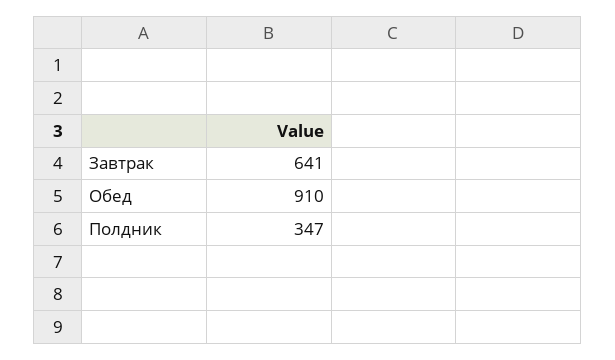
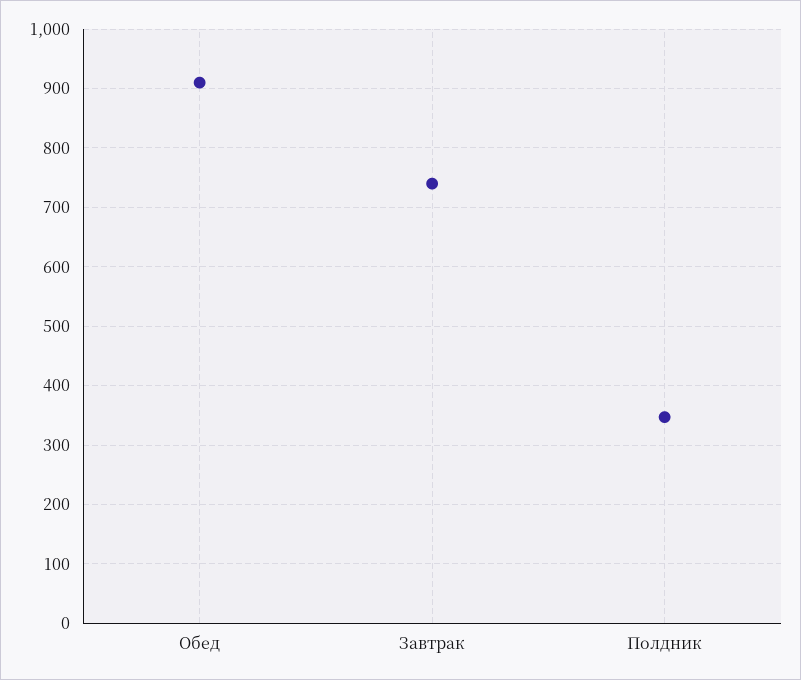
Завтрак: 641 -> 740

